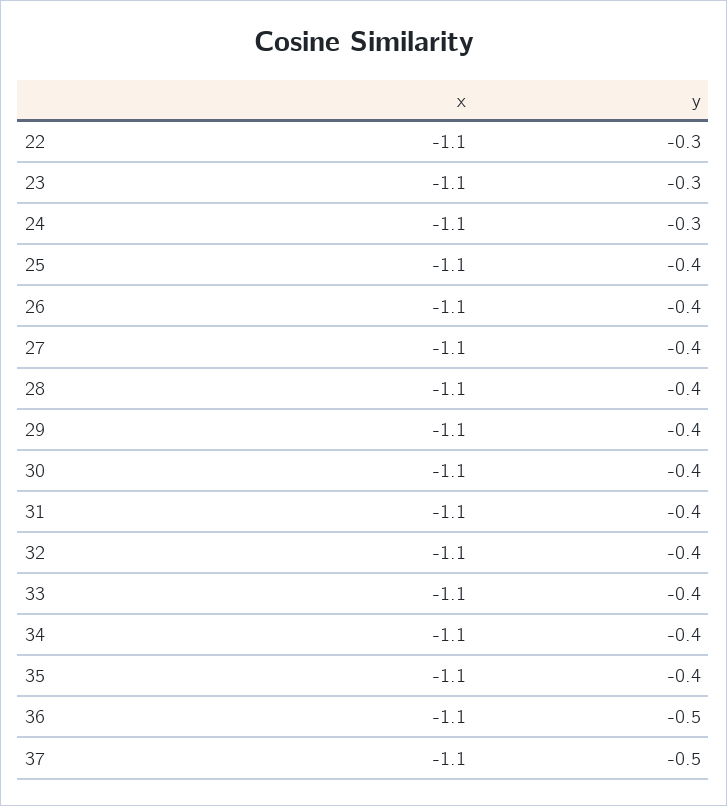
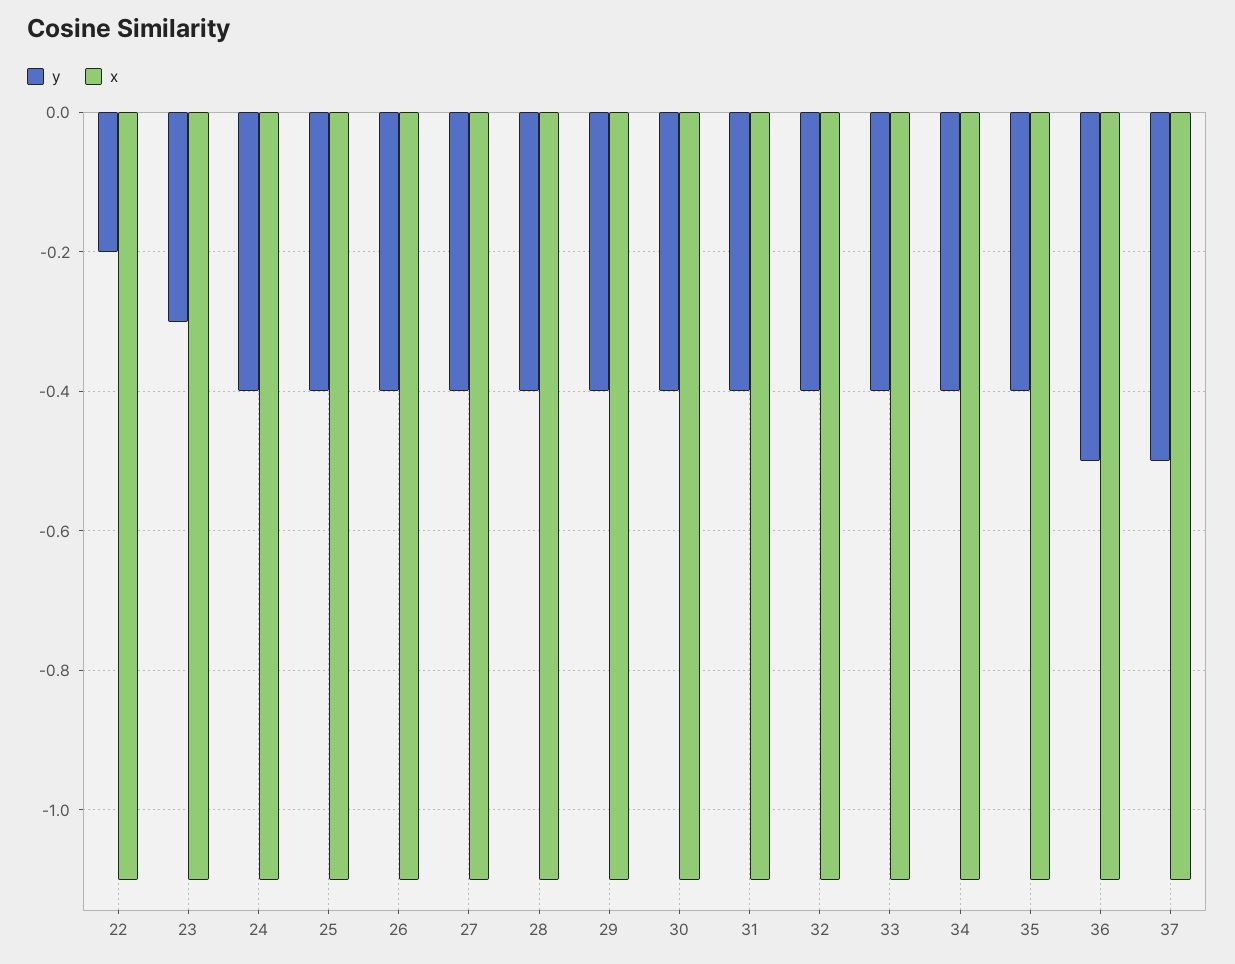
y, 22: -0.3 -> -0.2
y, 24: -0.3 -> -0.4

